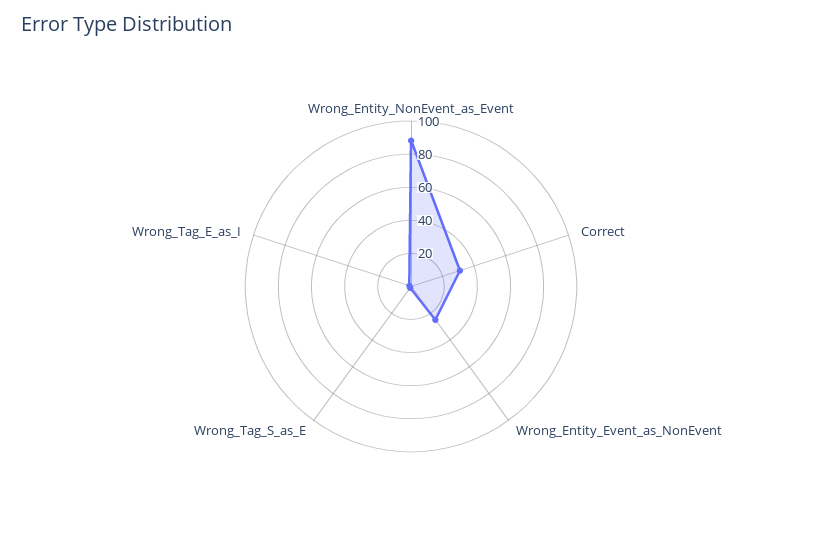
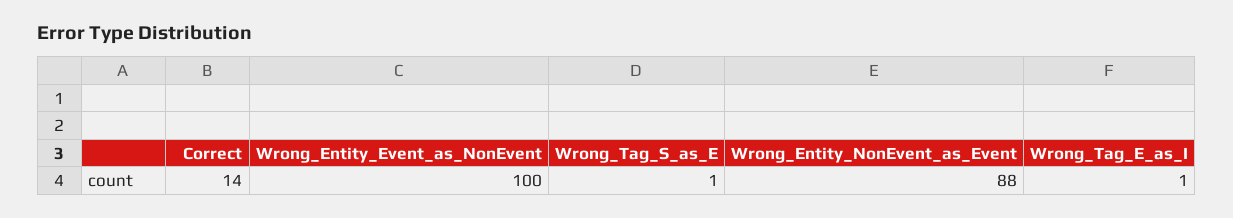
Correct: 30 -> 14
Wrong_Entity_Event_as_NonEvent: 25 -> 100

